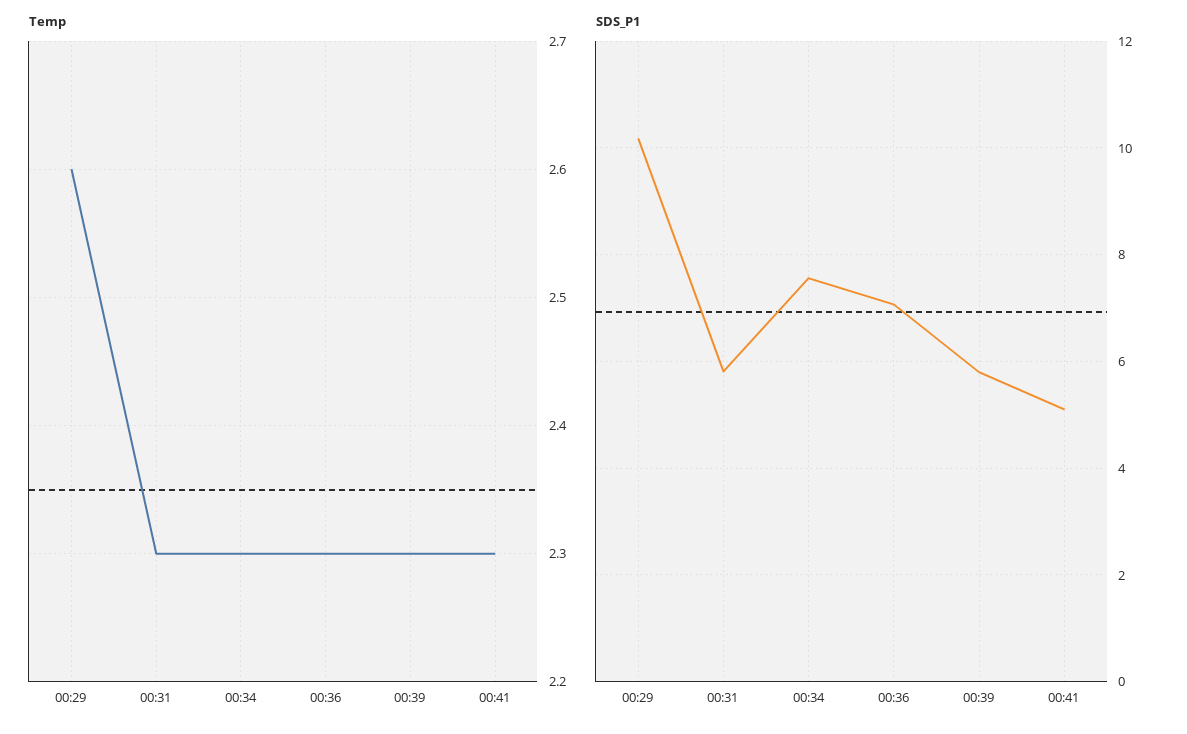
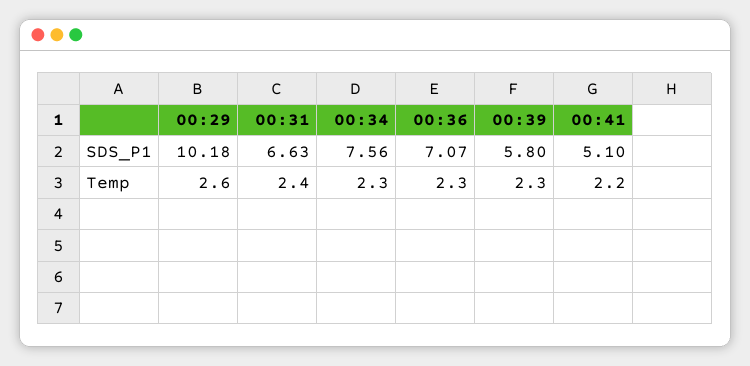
Temp, 00:31: 2.3 -> 2.4
Temp, 00:41: 2.3 -> 2.2
SDS_P1, 00:31: 5.8 -> 6.63

